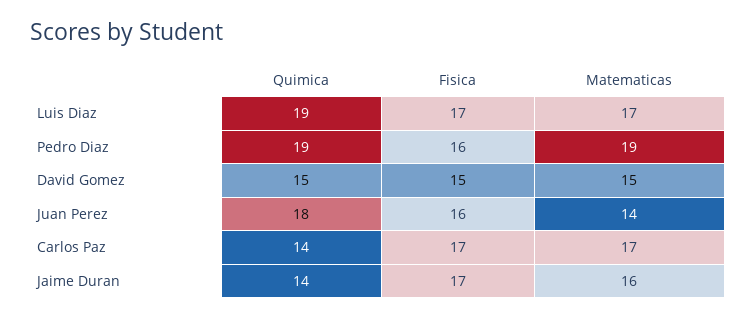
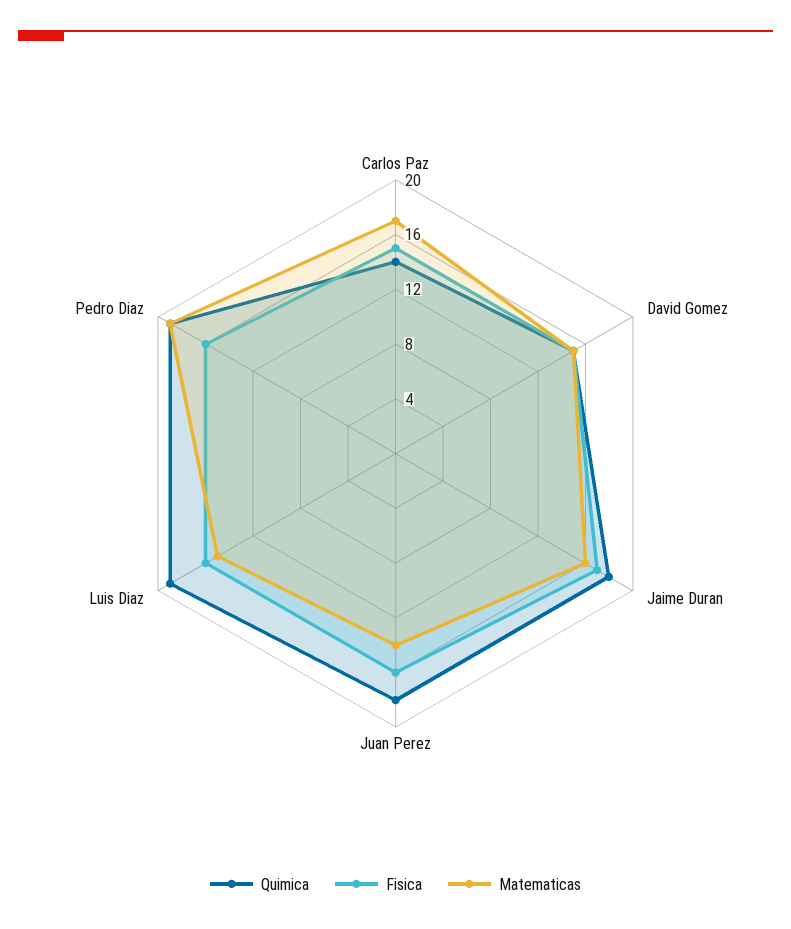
Fisica, Luis Diaz: 17 -> 16
Matematicas, Luis Diaz: 17 -> 15
Fisica, Carlos Paz: 17 -> 15
Quimica, Jaime Duran: 14 -> 18

